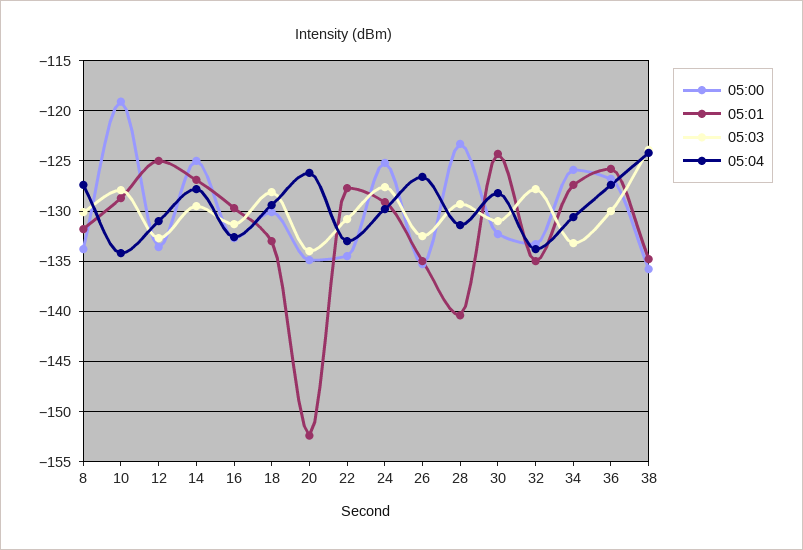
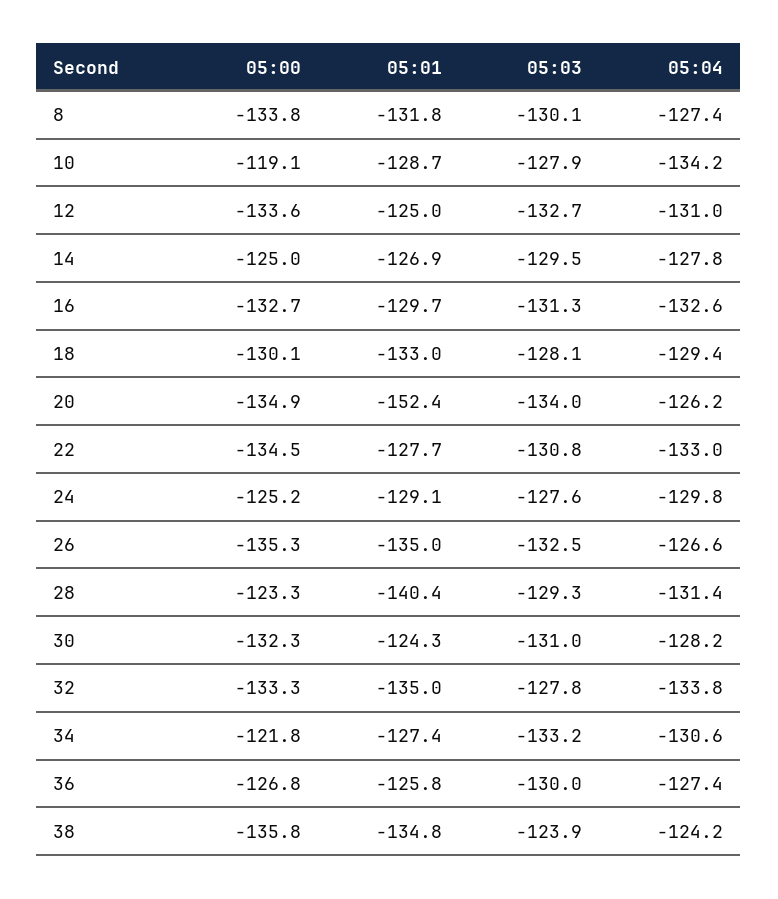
05:00, 34: -126 -> -121.8

